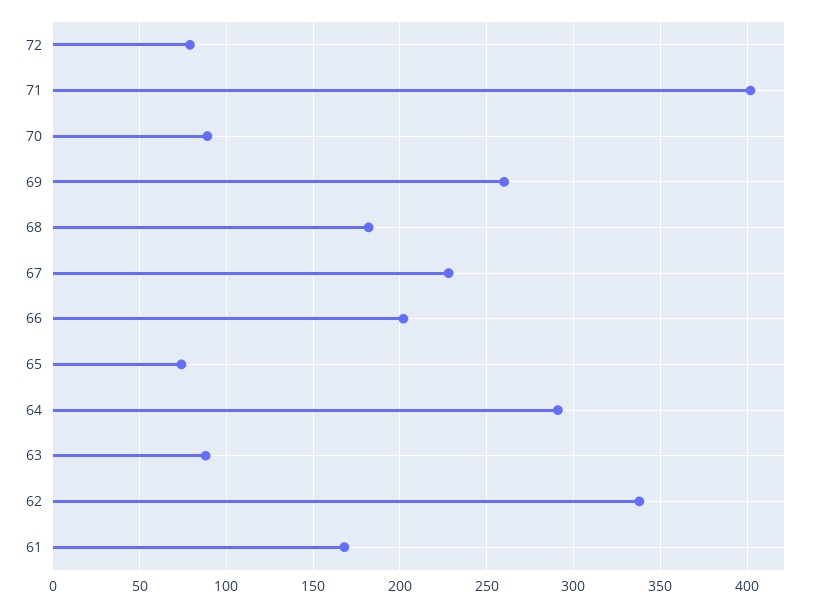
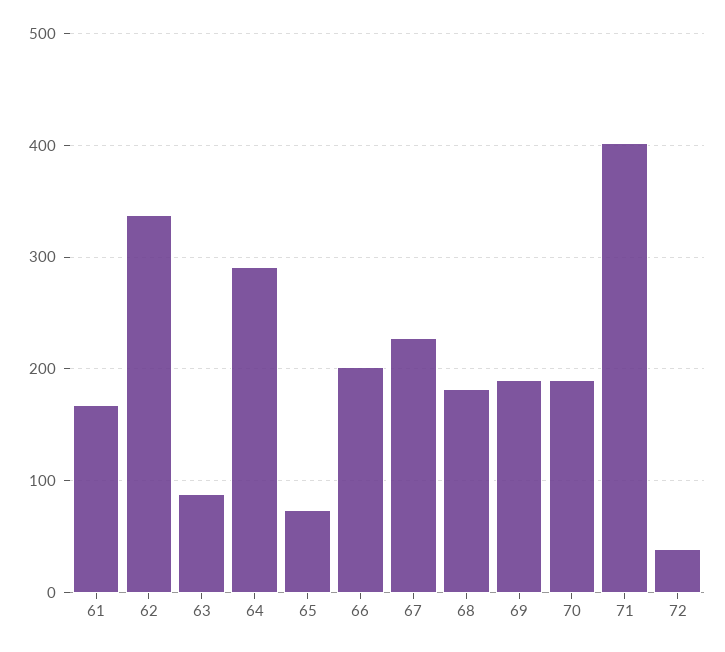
72: 80 -> 40
70: 90 -> 190
69: 260 -> 190

